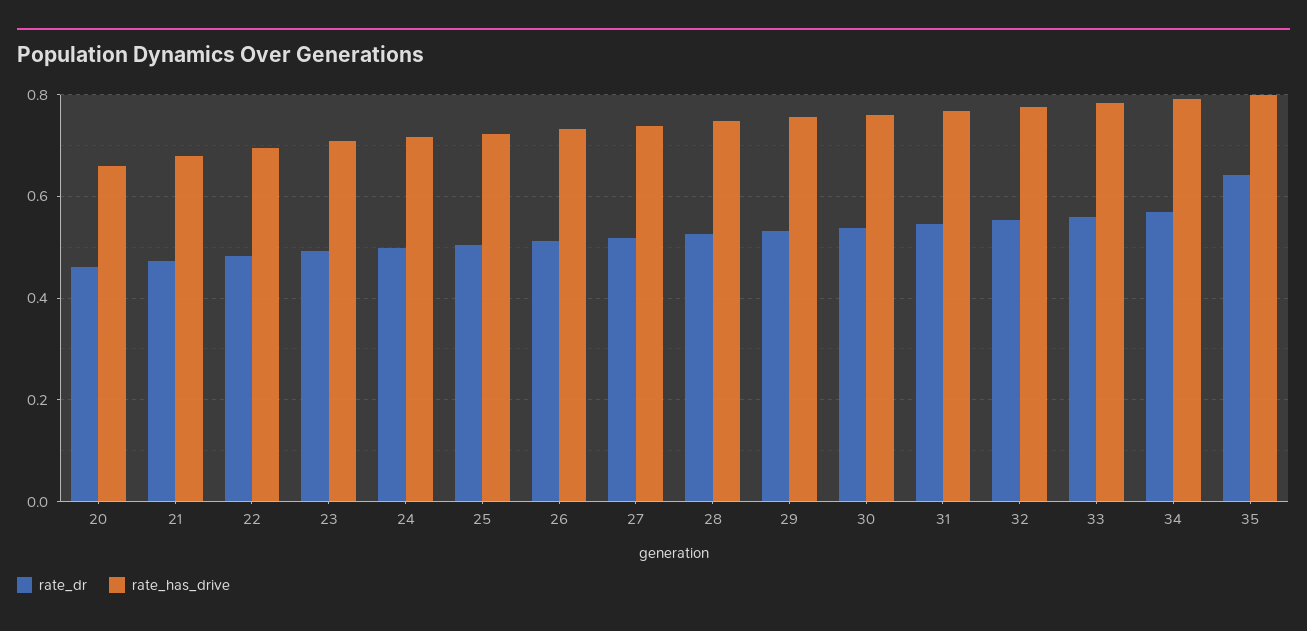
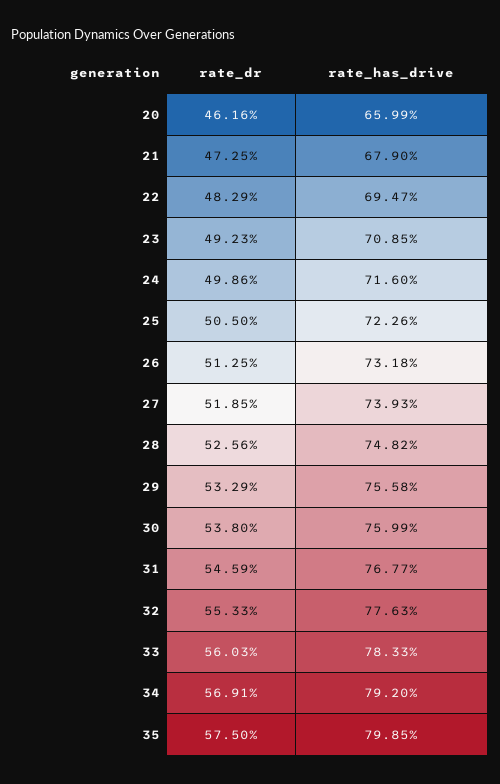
rate_dr, 35: 0.64 -> 0.575

